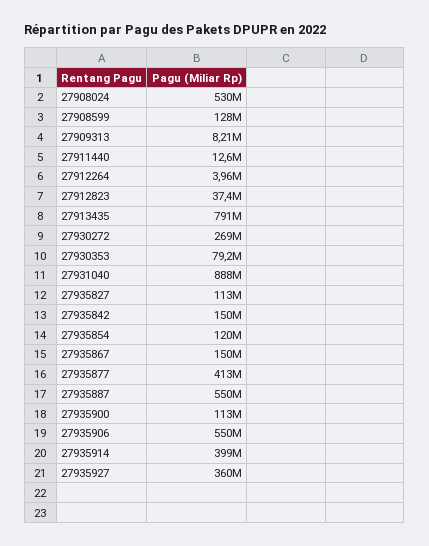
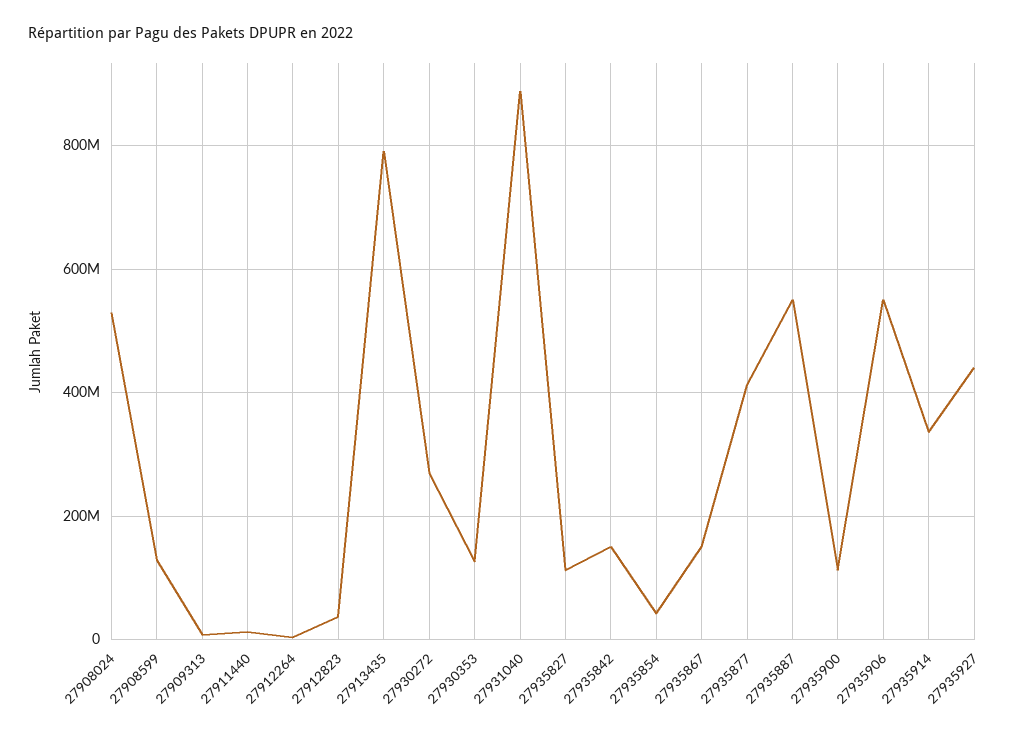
27930353: 79200000 -> 120000000
27935854: 120000000 -> 40000000
27935914: 399000000 -> 340000000
27935927: 360000000 -> 440000000

